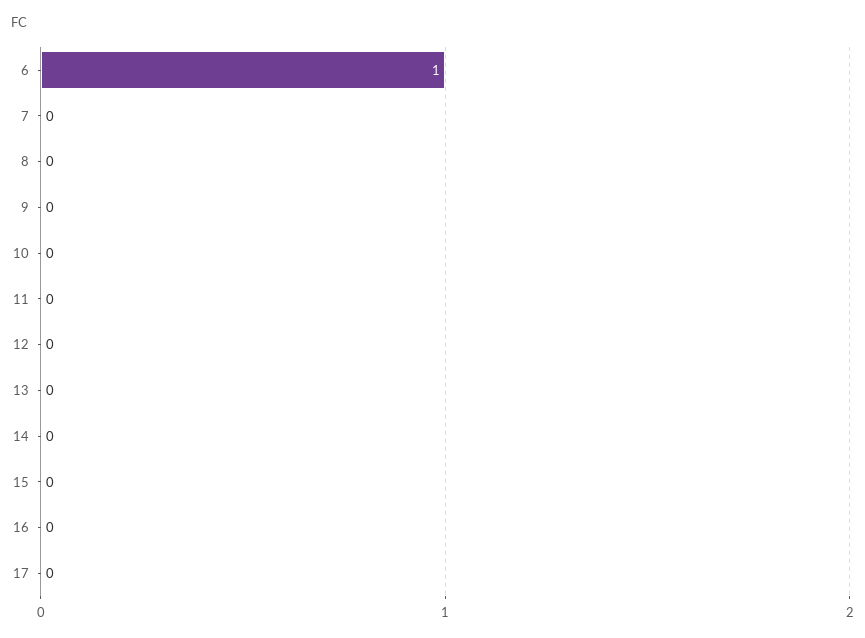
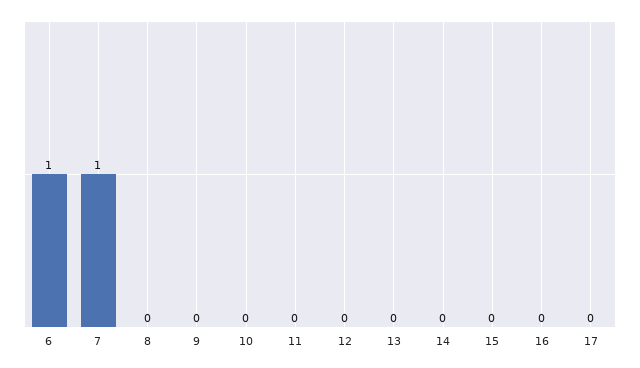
7: 0 -> 1

